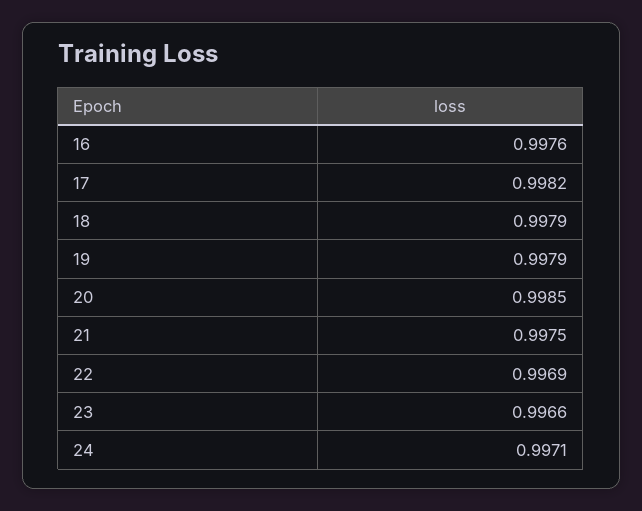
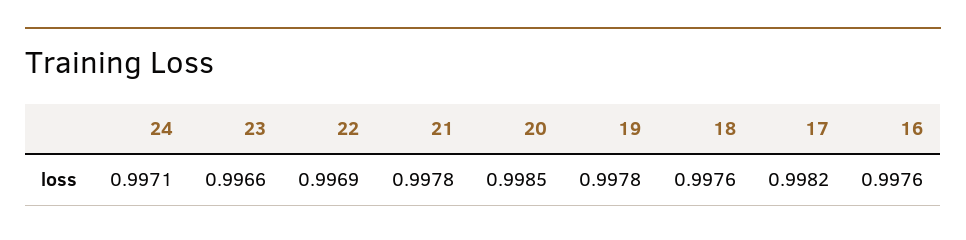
18: 0.9979 -> 0.9976
19: 0.9979 -> 0.9978
21: 0.9975 -> 0.9978

